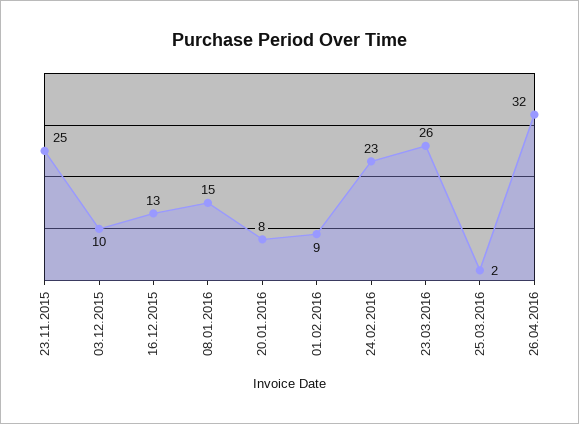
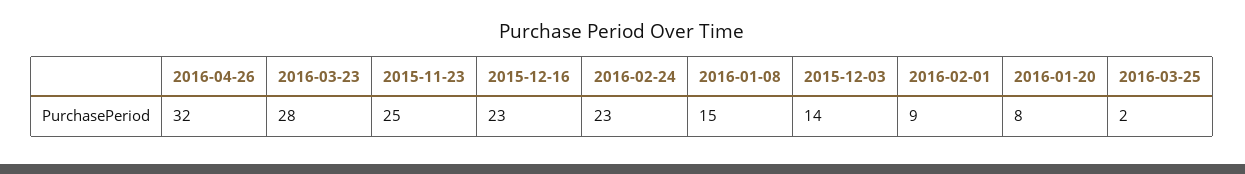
03.12.2015: 10 -> 14
16.12.2015: 13 -> 23
23.03.2016: 26 -> 28

